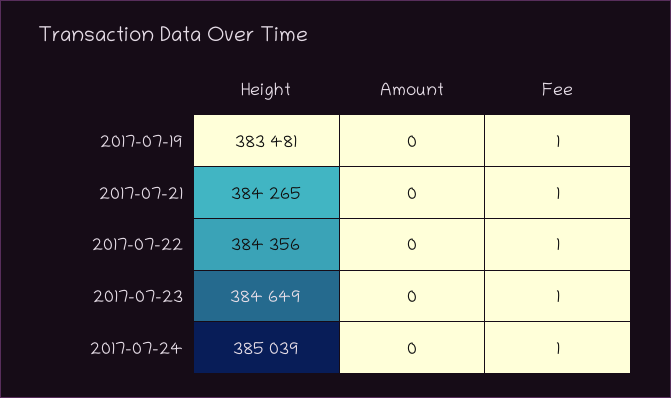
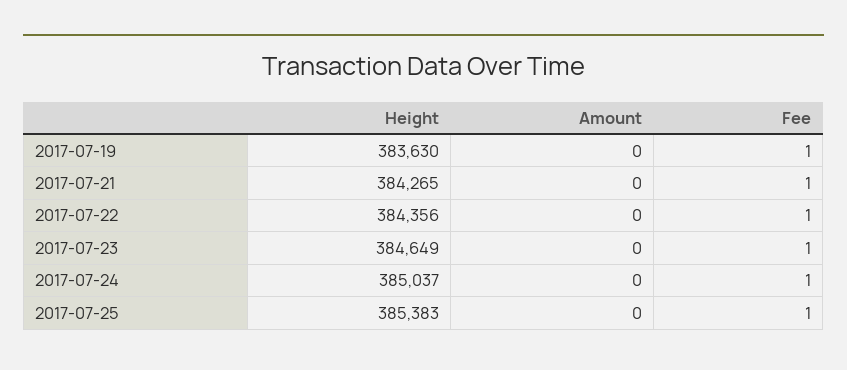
Height, 2017-07-19: 383481 -> 383630
Height, 2017-07-24: 385039 -> 385037
Height, 2017-07-25: none -> 385383
Amount, 2017-07-25: none -> 0
Fee, 2017-07-25: none -> 1

